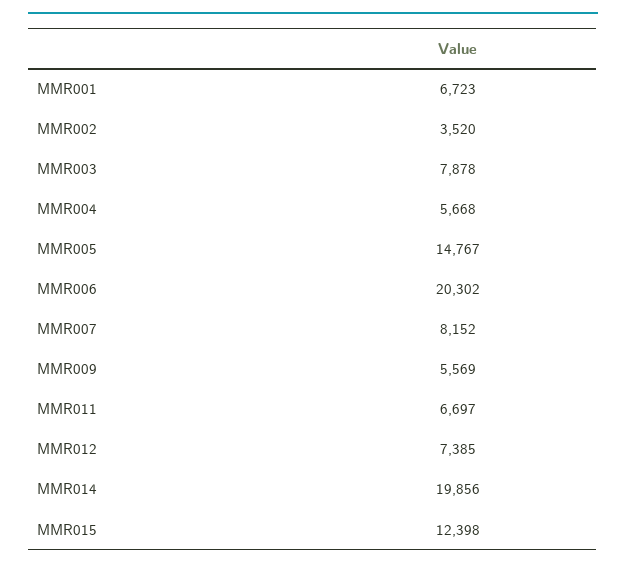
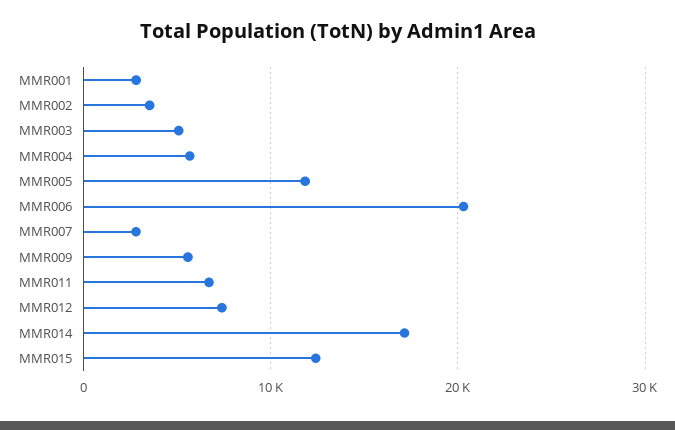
MMR001: 6723 -> 3000
MMR003: 7878 -> 5000
MMR005: 14767 -> 12000
MMR007: 8152 -> 3000
MMR014: 19856 -> 17000

